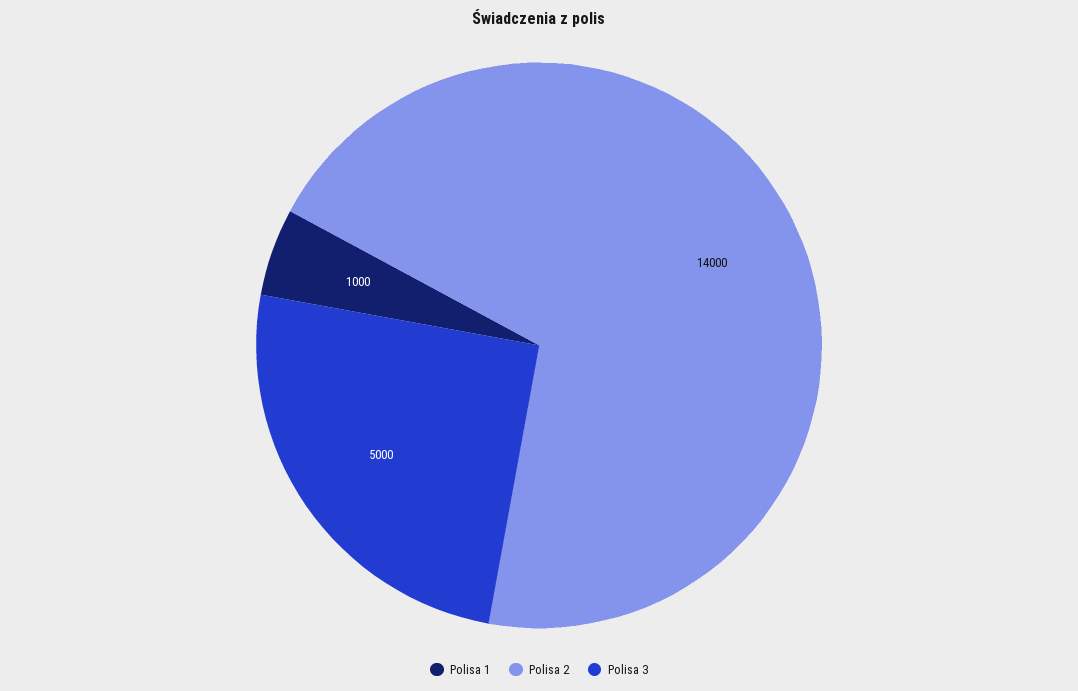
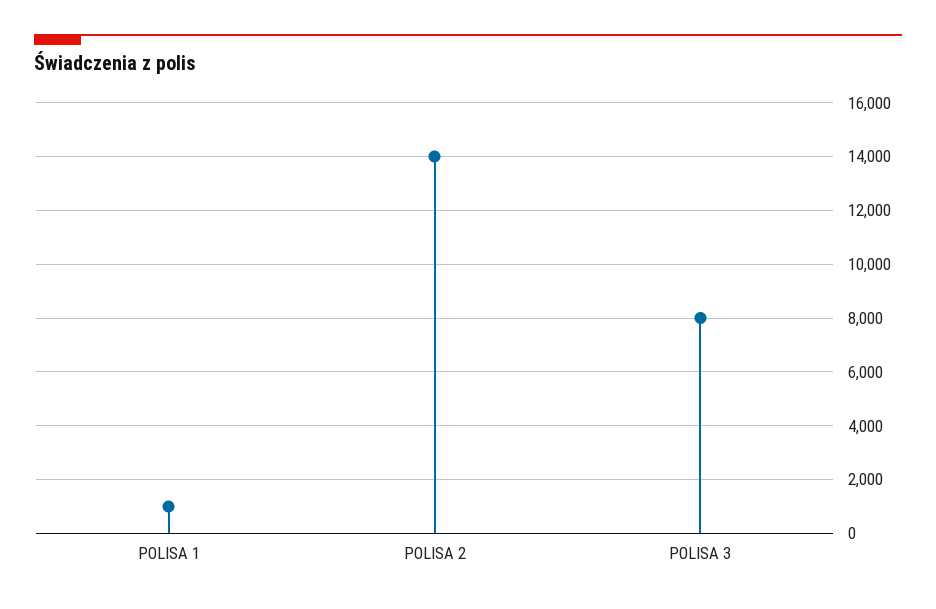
Polisa 3: 5000 -> 8000

